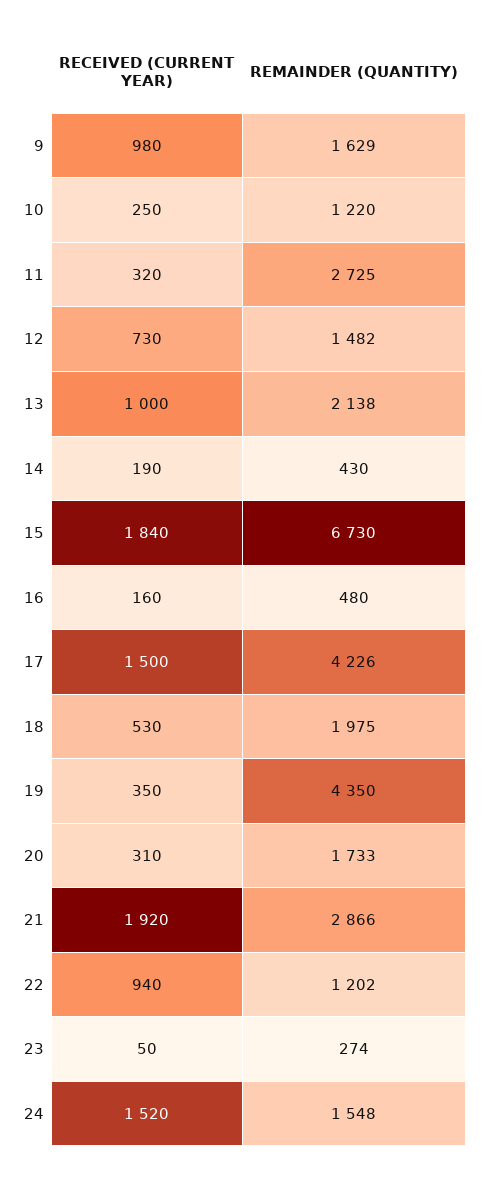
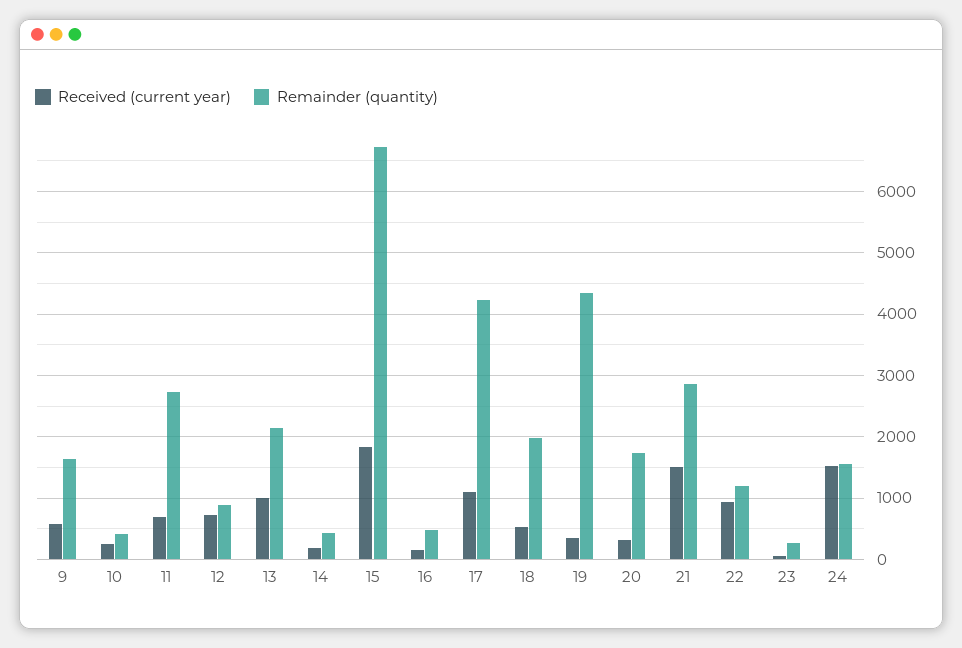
RECEIVED (CURRENT YEAR), 9: 980 -> 600
REMAINDER (QUANTITY), 10: 1220 -> 400
RECEIVED (CURRENT YEAR), 11: 320 -> 700
REMAINDER (QUANTITY), 12: 1482 -> 900
RECEIVED (CURRENT YEAR), 17: 1500 -> 1100
RECEIVED (CURRENT YEAR), 21: 1920 -> 1500

